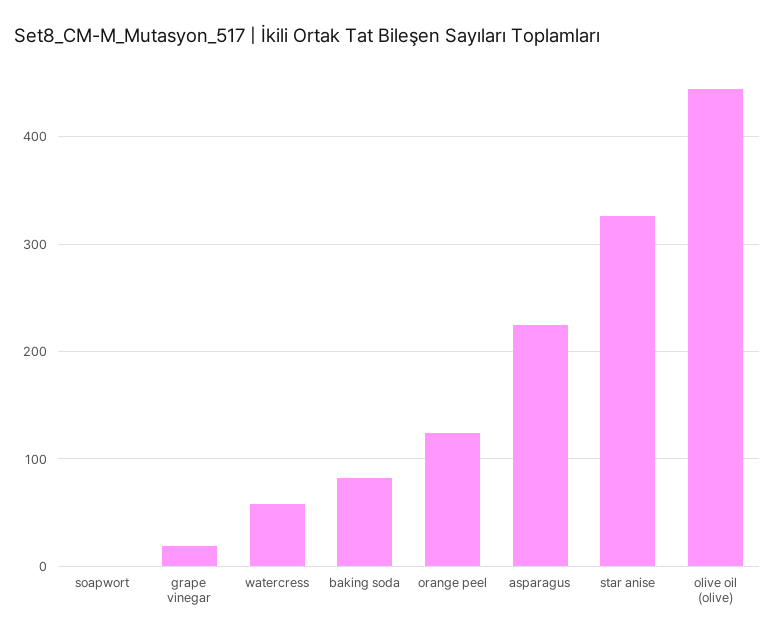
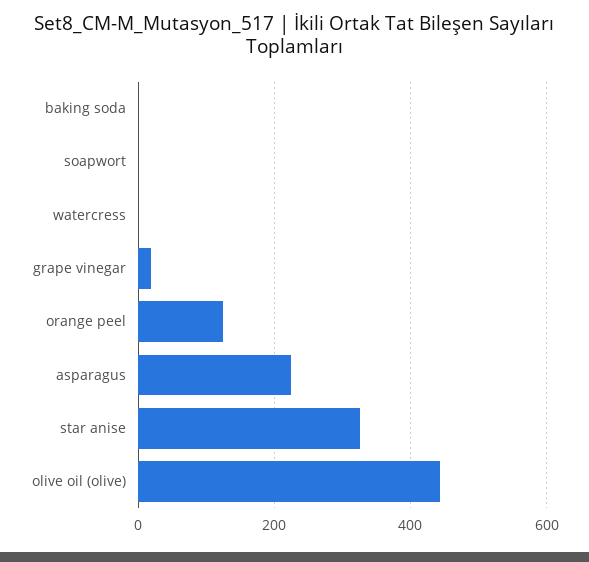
watercress: 60 -> 0
baking soda: 80 -> 0

